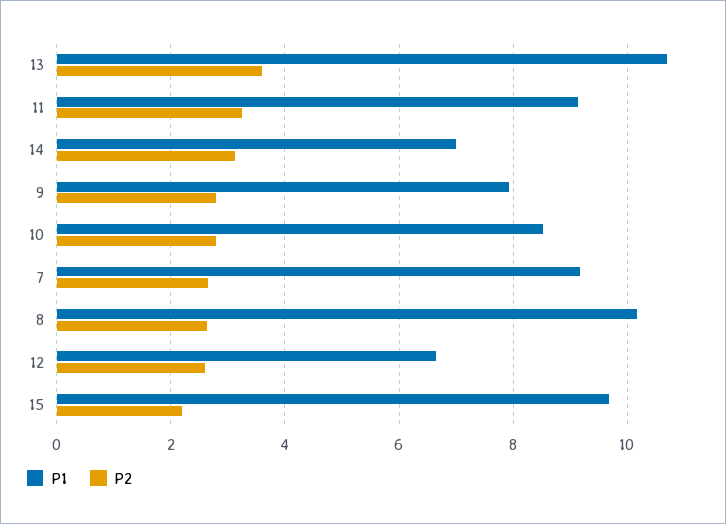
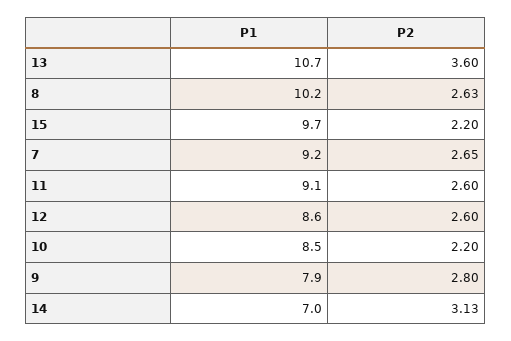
P2, 11: 3.2 -> 2.6
P2, 10: 2.8 -> 2.2
P1, 12: 6.6 -> 8.6

